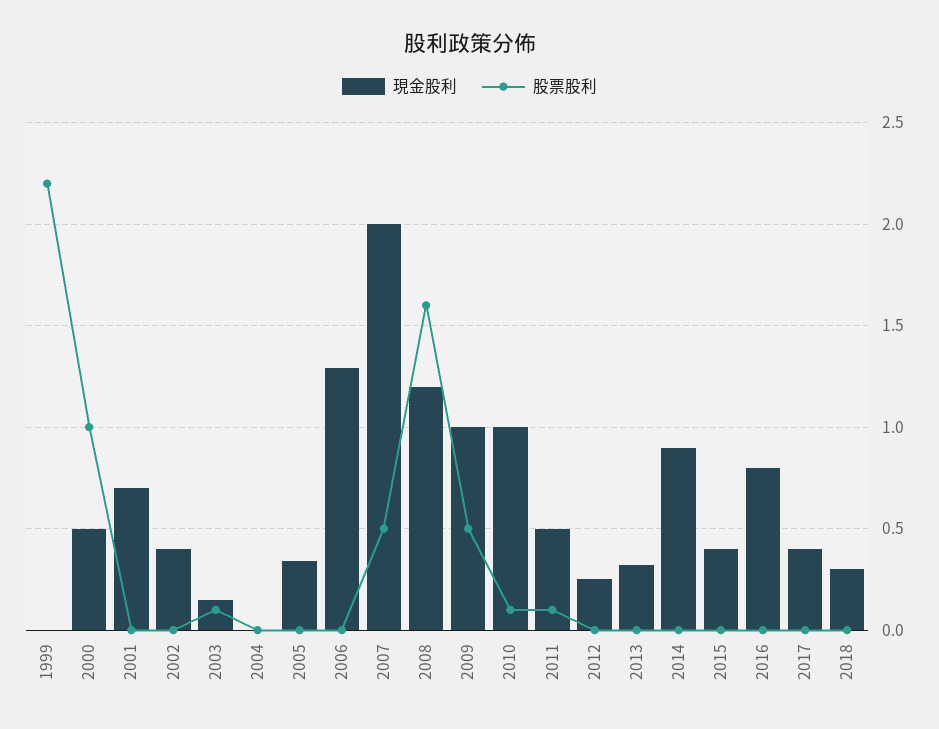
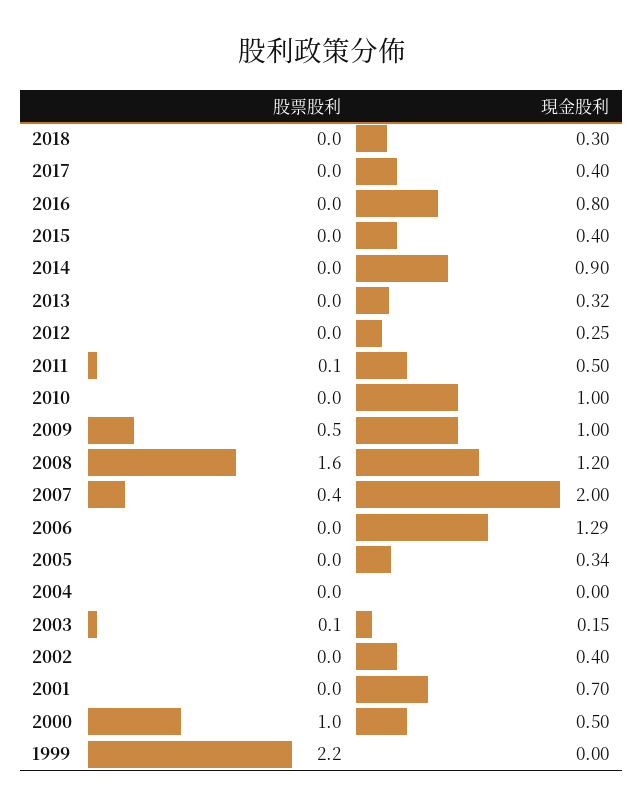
股票股利, 2007: 0.5 -> 0.4
股票股利, 2010: 0.1 -> 0

